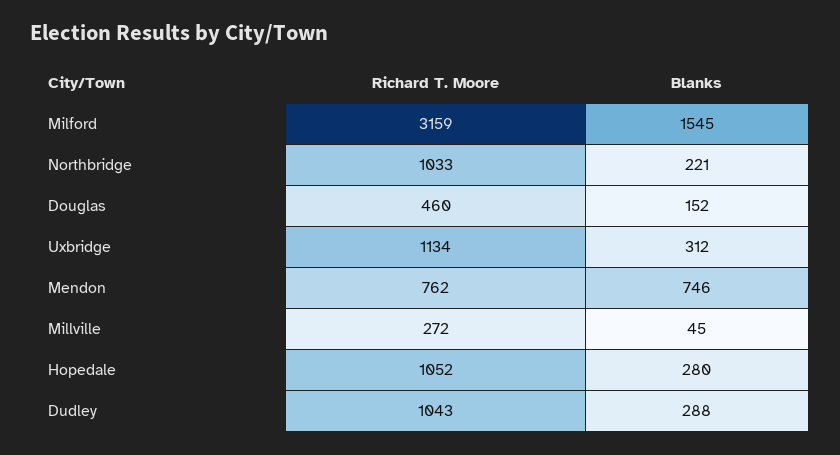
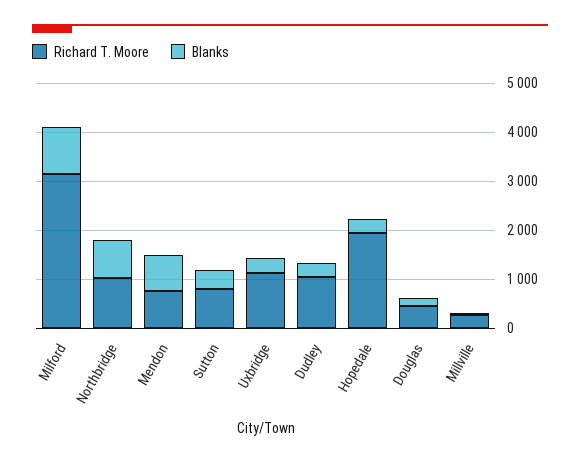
Blanks, Milford: 1545 -> 1000
Blanks, Northbridge: 221 -> 800
Richard T. Moore, Hopedale: 1052 -> 2000
Richard T. Moore, Sutton: none -> 800
Blanks, Sutton: none -> 400

